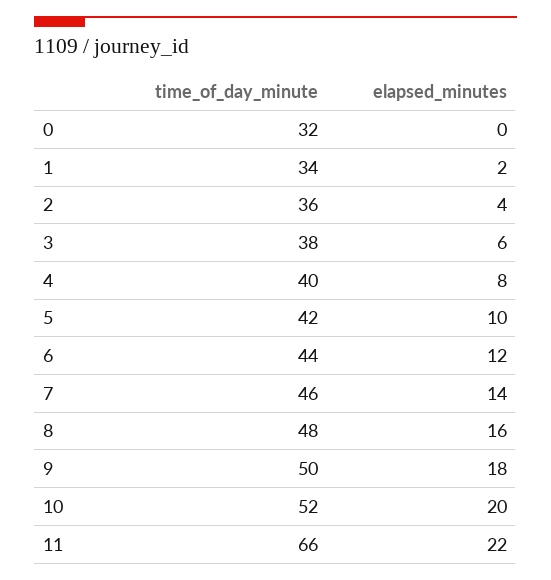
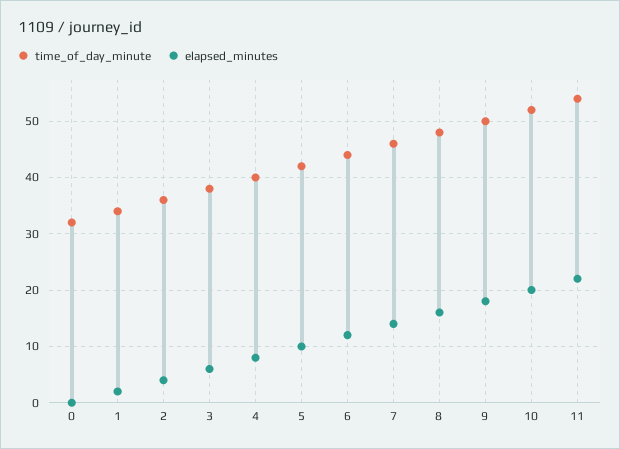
time_of_day_minute, 11: 66 -> 55

